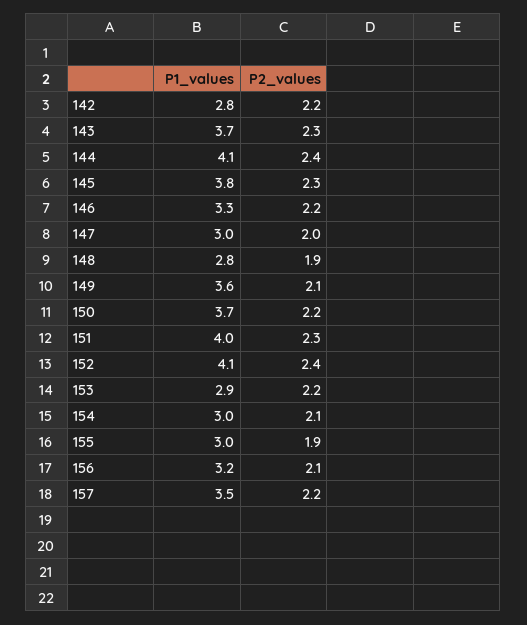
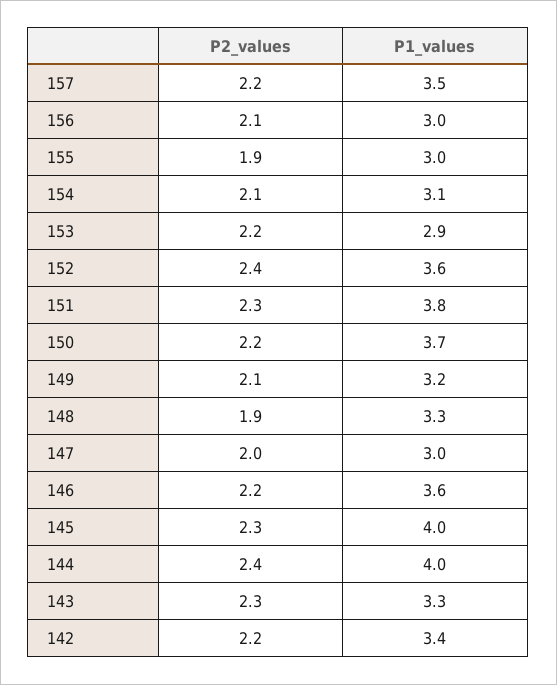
P1_values, 142: 2.8 -> 3.4
P1_values, 143: 3.7 -> 3.3
P1_values, 144: 4.1 -> 4
P1_values, 145: 3.8 -> 4
P1_values, 146: 3.3 -> 3.6
P1_values, 148: 2.8 -> 3.3
P1_values, 149: 3.6 -> 3.2
P1_values, 151: 4 -> 3.8
P1_values, 152: 4.1 -> 3.6
P1_values, 154: 3 -> 3.1
P1_values, 156: 3.2 -> 3

